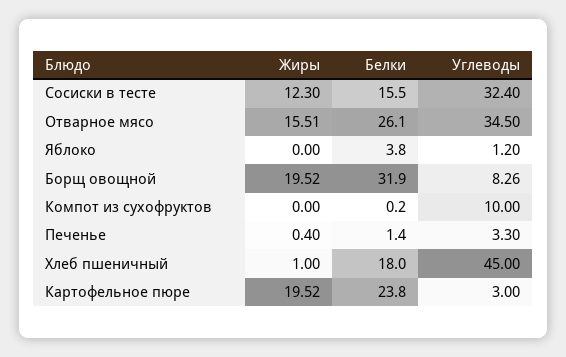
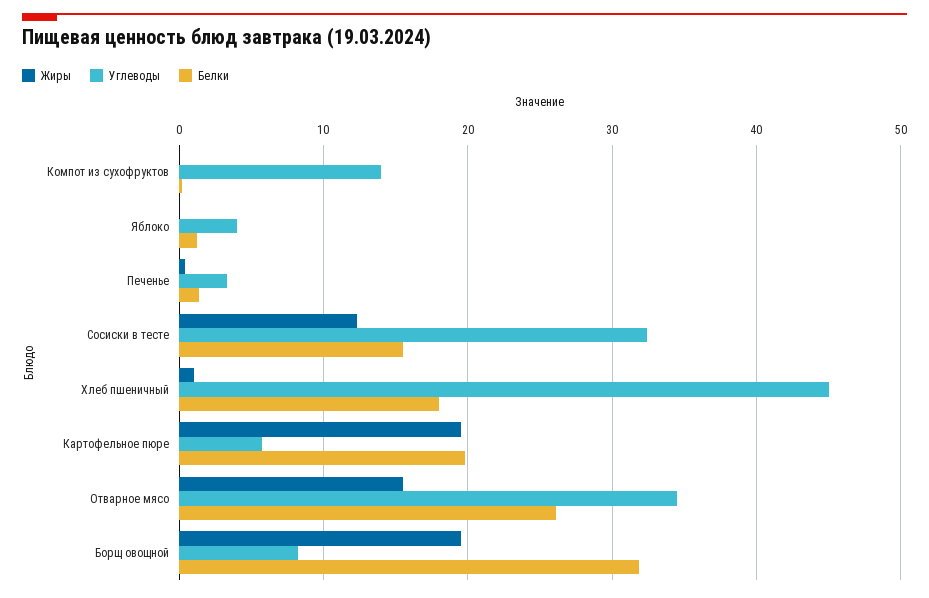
Белки, Яблоко: 3.8 -> 1
Углеводы, Яблоко: 1.2 -> 4
Углеводы, Компот из сухофруктов: 10 -> 14
Белки, Картофельное пюре: 23.8 -> 20
Углеводы, Картофельное пюре: 3 -> 6

